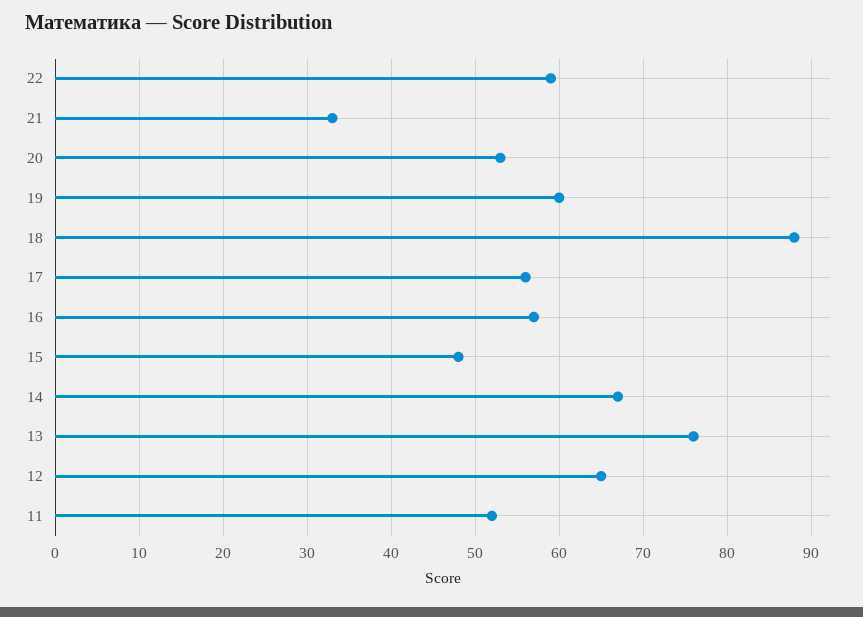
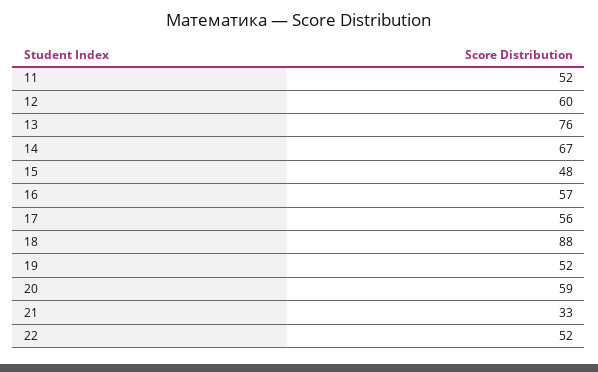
22: 59 -> 52
20: 53 -> 59
19: 60 -> 52
12: 65 -> 60

